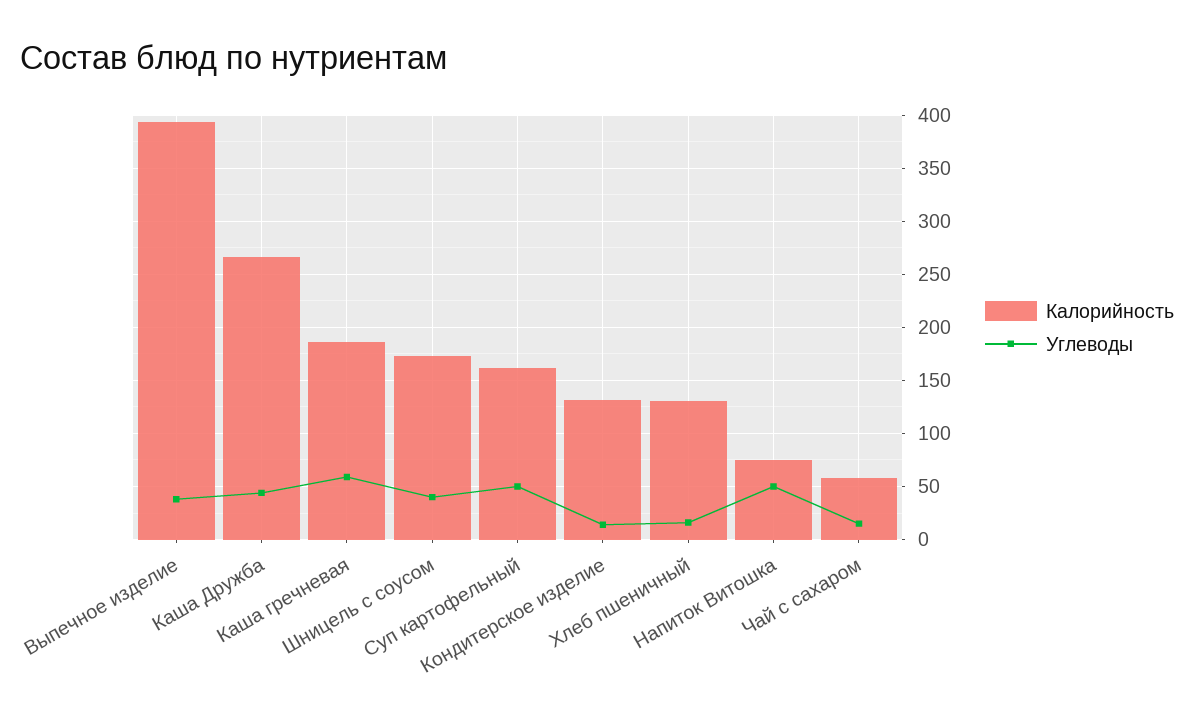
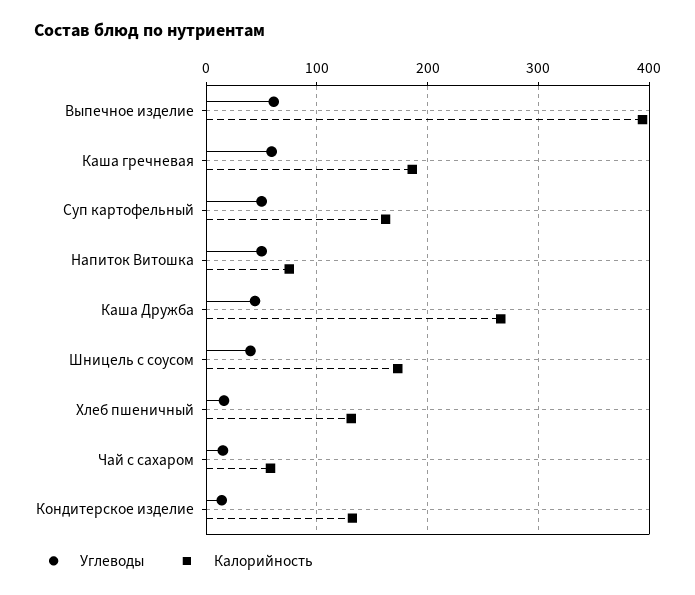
Углеводы, Выпечное изделие: 40 -> 60

